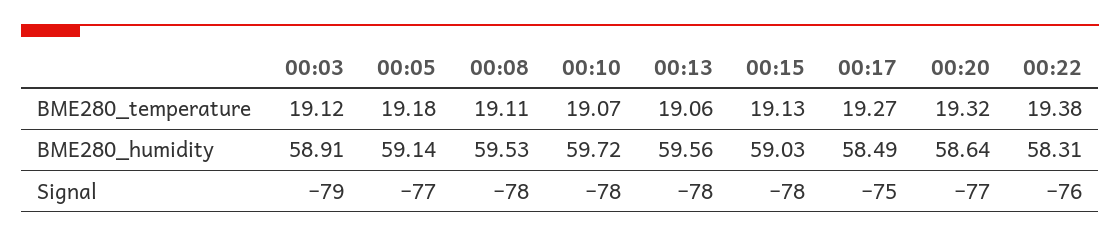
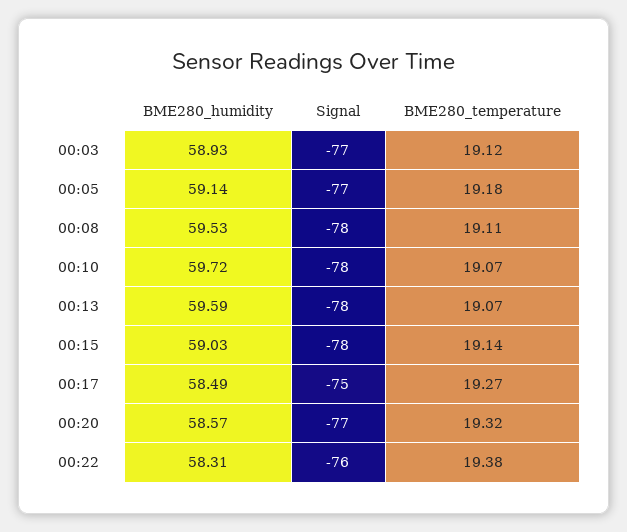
00:13, BME280_temperature: 19.06 -> 19.07
00:15, BME280_temperature: 19.13 -> 19.14
00:03, BME280_humidity: 58.91 -> 58.93
00:13, BME280_humidity: 59.56 -> 59.59
00:20, BME280_humidity: 58.64 -> 58.57
00:03, Signal: -79 -> -77

